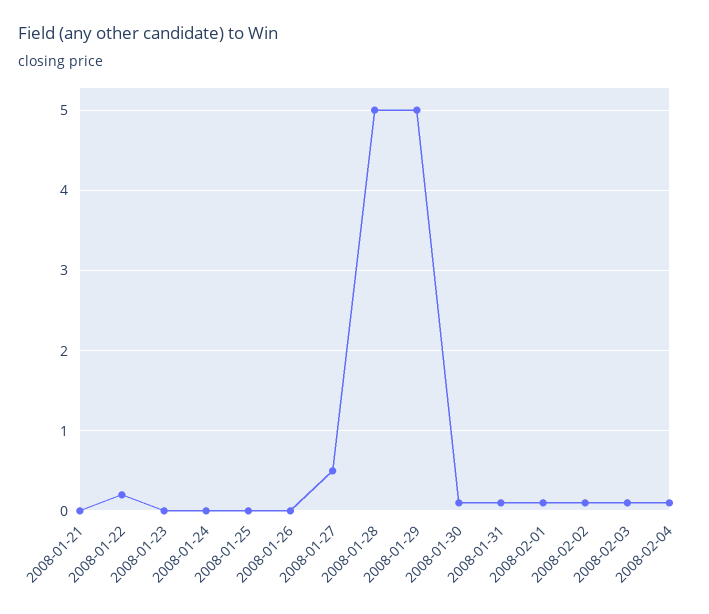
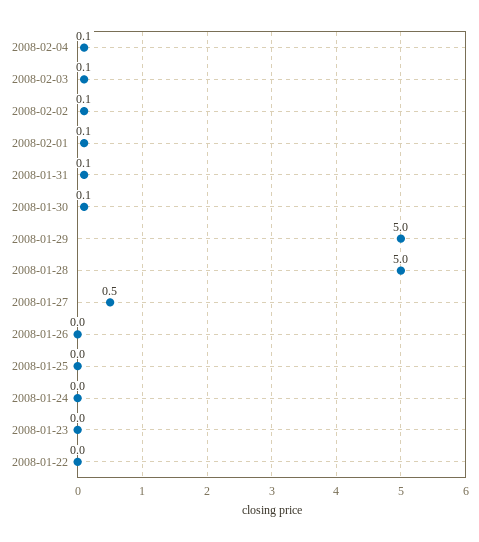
2008-01-21: 0 -> none
2008-01-22: 0.2 -> 0

